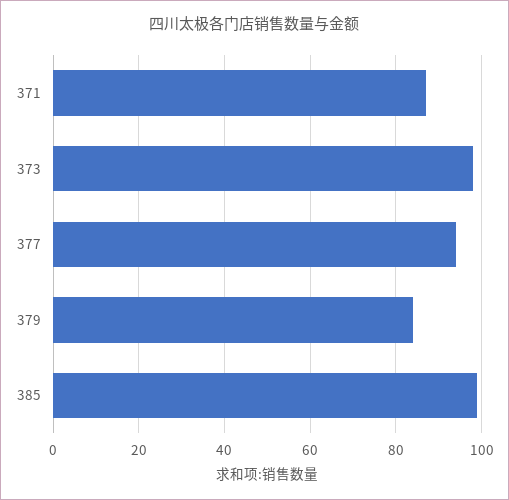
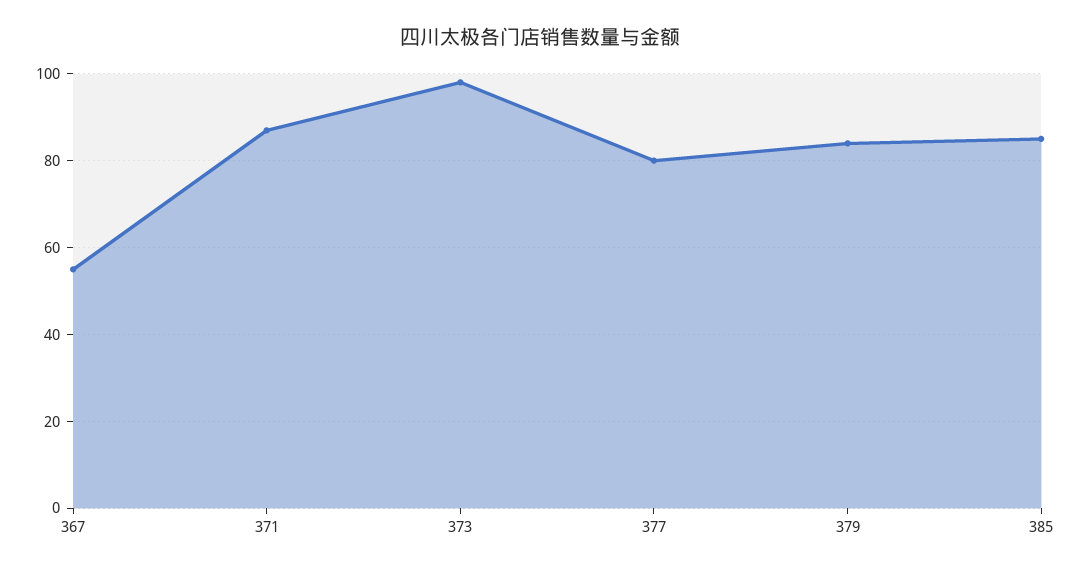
377: 95 -> 80
385: 100 -> 85
367: none -> 55

